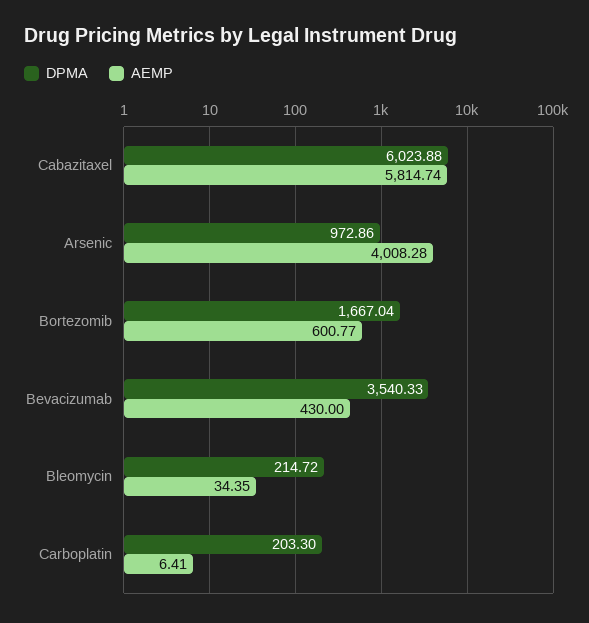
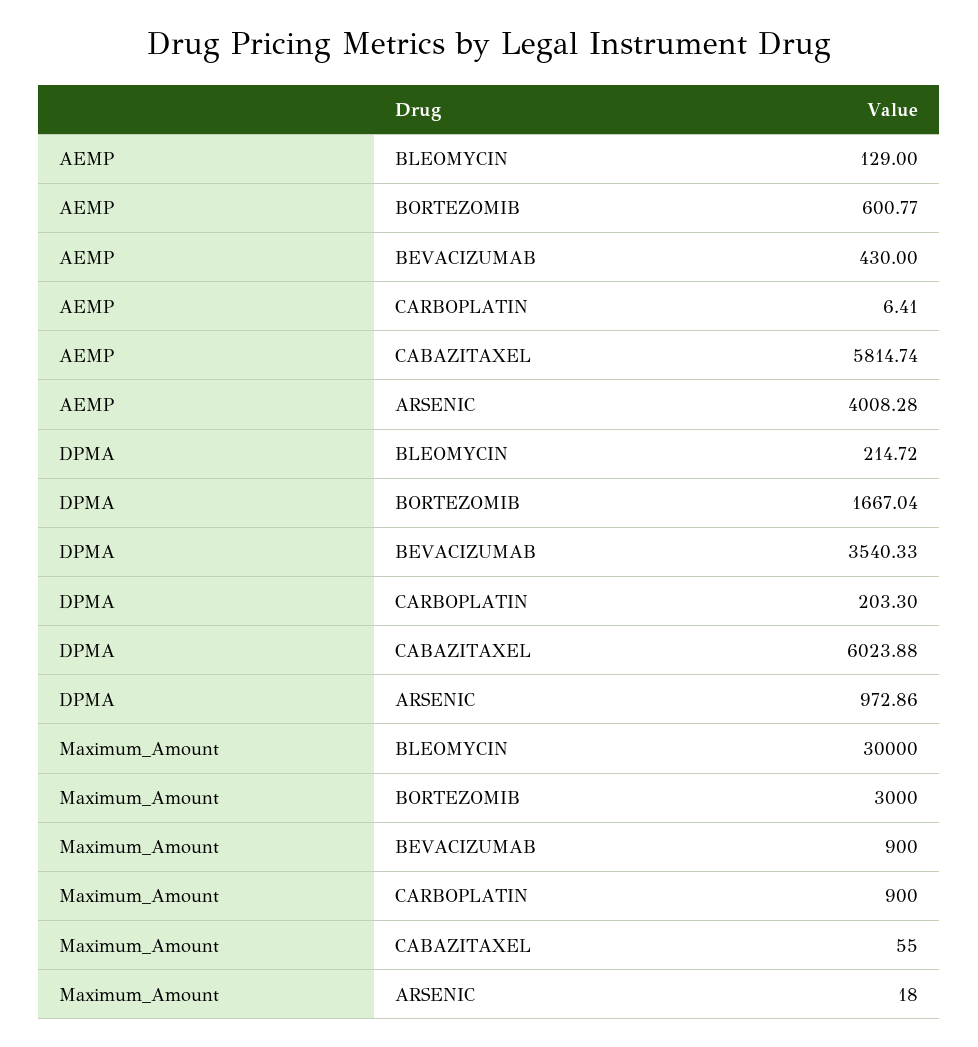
AEMP, Bleomycin: 34.35 -> 129
Maximum_Amount, Bleomycin: none -> 30000
Maximum_Amount, Bortezomib: none -> 3000
Maximum_Amount, Bevacizumab: none -> 900
Maximum_Amount, Carboplatin: none -> 900
Maximum_Amount, Cabazitaxel: none -> 55
Maximum_Amount, Arsenic: none -> 18

